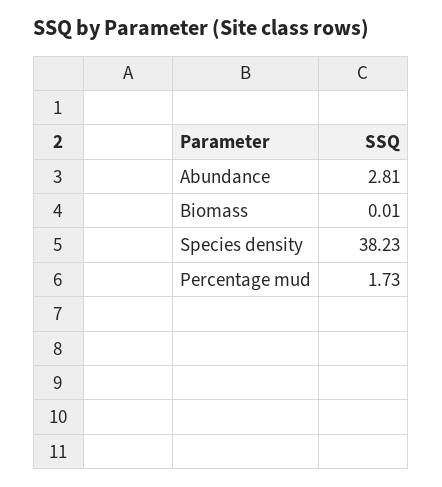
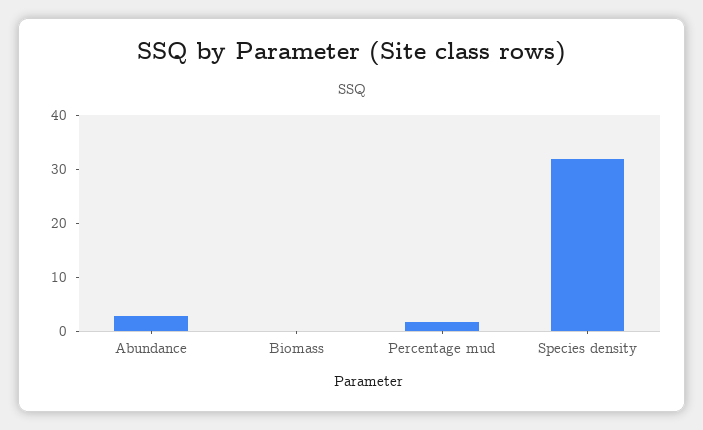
Species density: 38.23 -> 32

